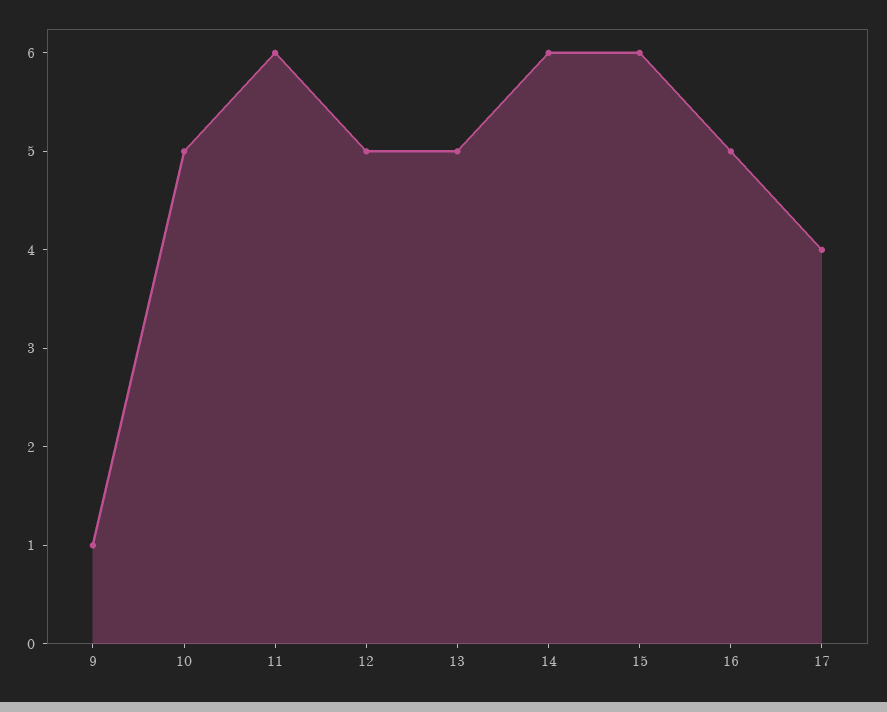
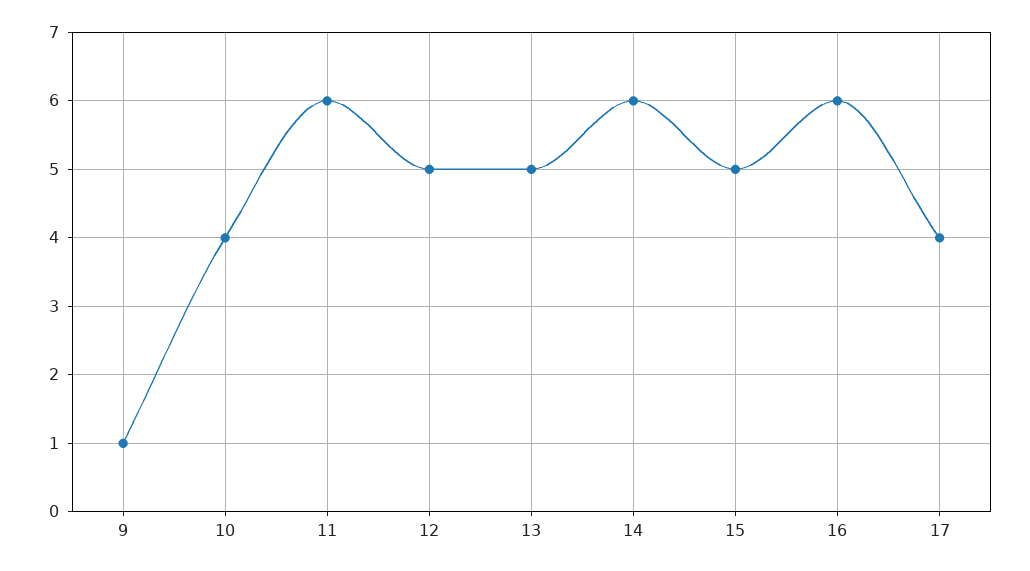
10: 5 -> 4
15: 6 -> 5
16: 5 -> 6

